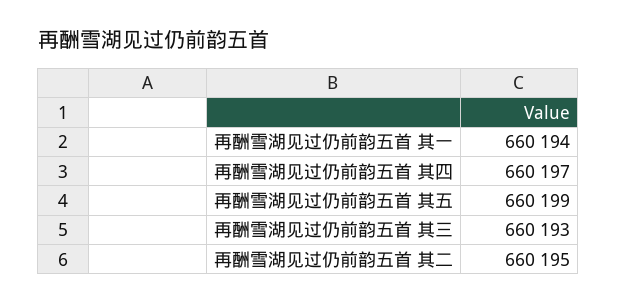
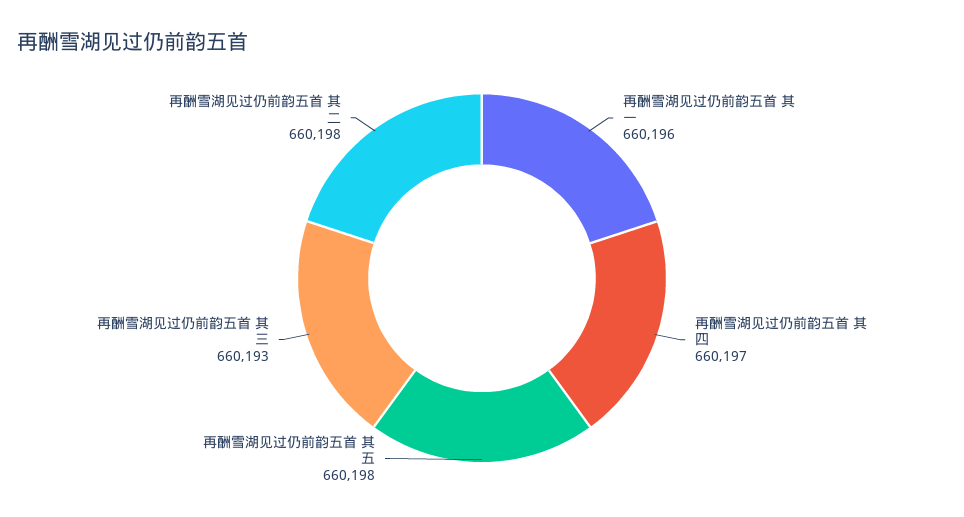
再酬雪湖见过仍前韵五首 其一: 660194 -> 660196
再酬雪湖见过仍前韵五首 其五: 660199 -> 660198
再酬雪湖见过仍前韵五首 其二: 660195 -> 660198

